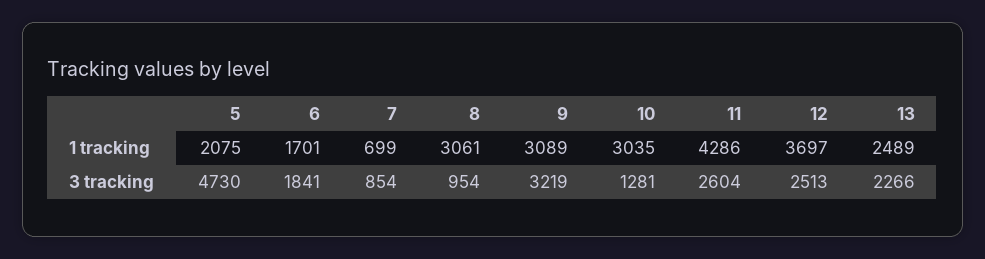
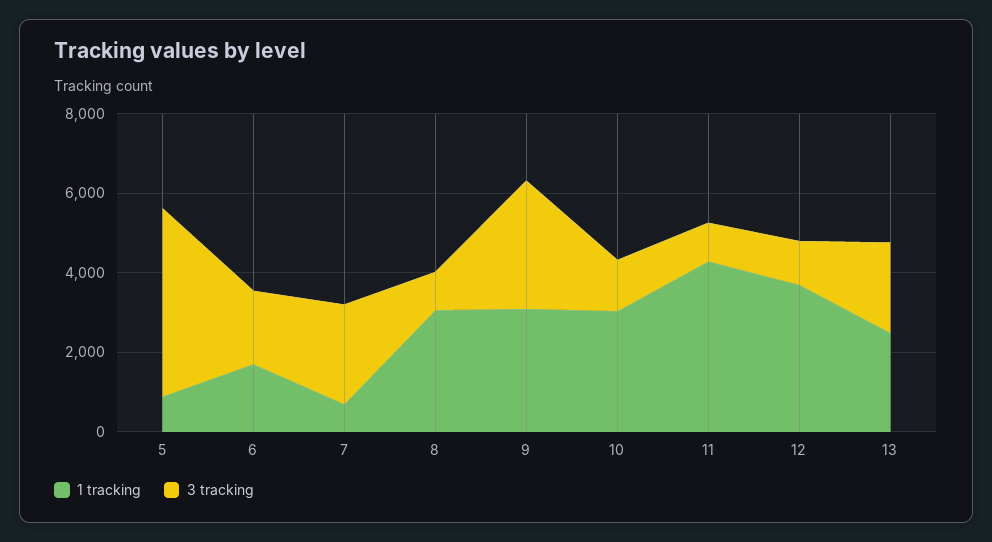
1 tracking, 5: 2075 -> 1000
3 tracking, 7: 854 -> 2500
3 tracking, 11: 2604 -> 1000
3 tracking, 12: 2513 -> 1000

